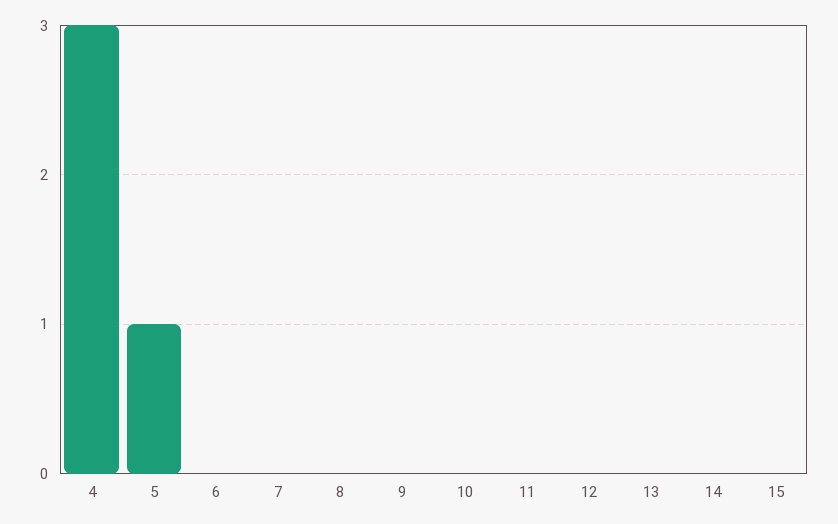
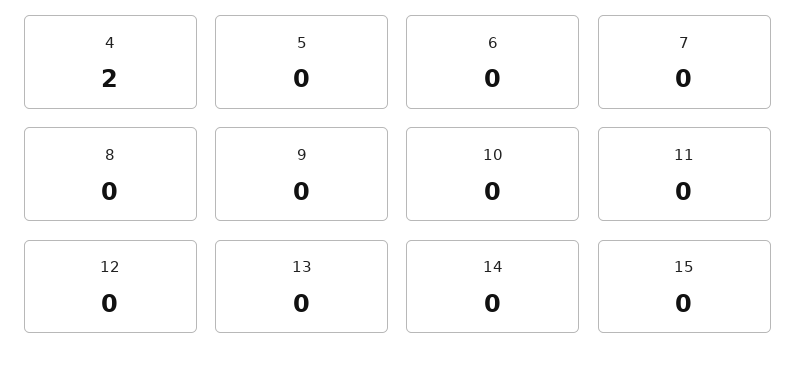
4: 3 -> 2
5: 1 -> 0

